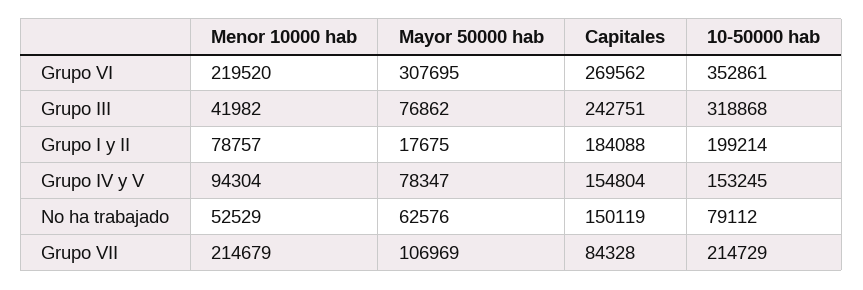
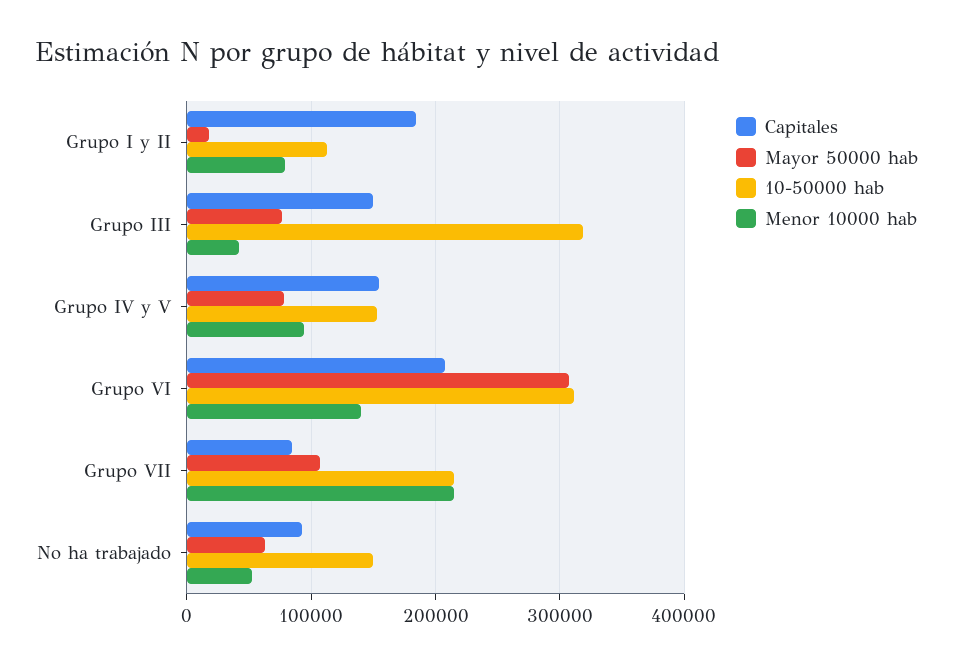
Menor 10000 hab, Grupo VI: 219520 -> 140000
Capitales, Grupo VI: 269562 -> 210000
10-50000 hab, Grupo VI: 352861 -> 310000
Capitales, Grupo III: 242751 -> 150000
10-50000 hab, Grupo I y II: 199214 -> 110000
Capitales, No ha trabajado: 150119 -> 90000
10-50000 hab, No ha trabajado: 79112 -> 150000

